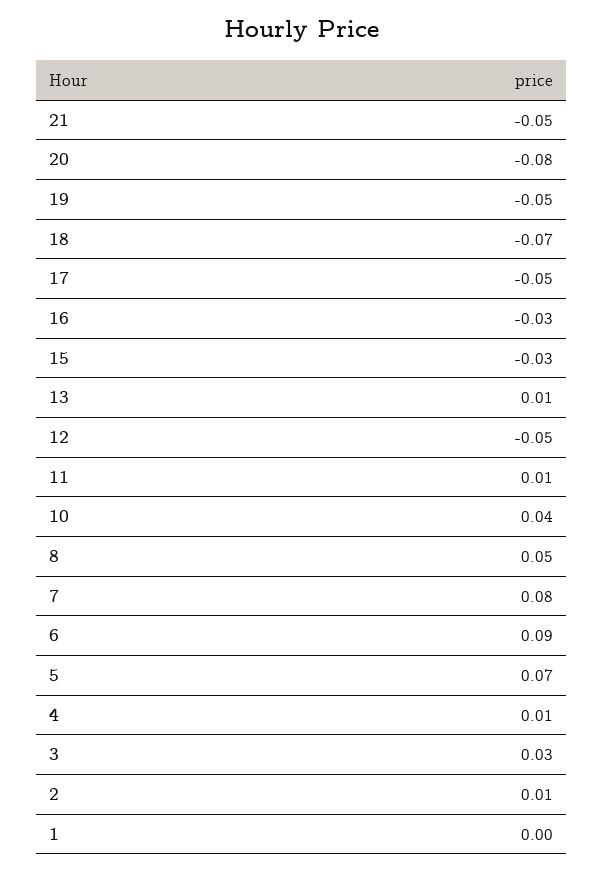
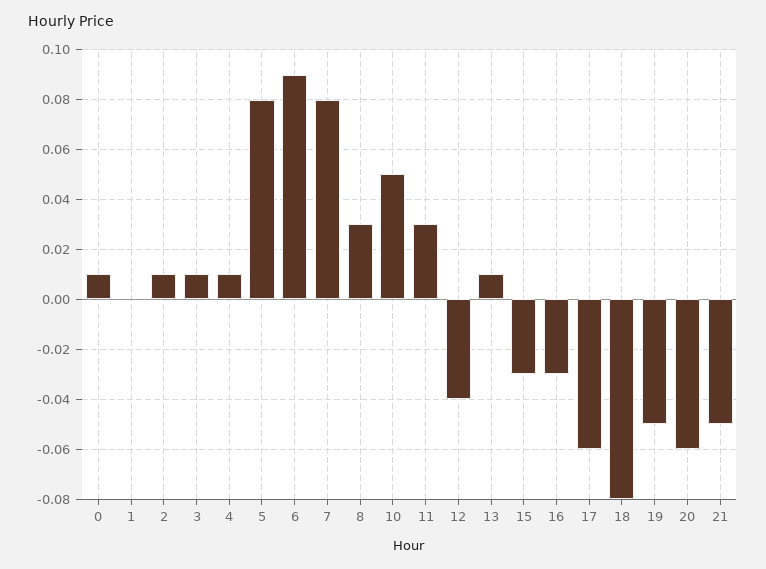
20: -0.08 -> -0.06
18: -0.07 -> -0.08
17: -0.05 -> -0.06
12: -0.05 -> -0.04
11: 0.01 -> 0.03
10: 0.04 -> 0.05
8: 0.05 -> 0.03
5: 0.07 -> 0.08
3: 0.03 -> 0.01
0: none -> 0.01

